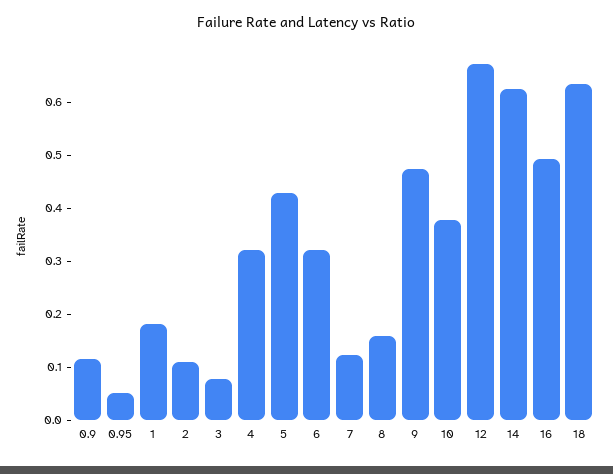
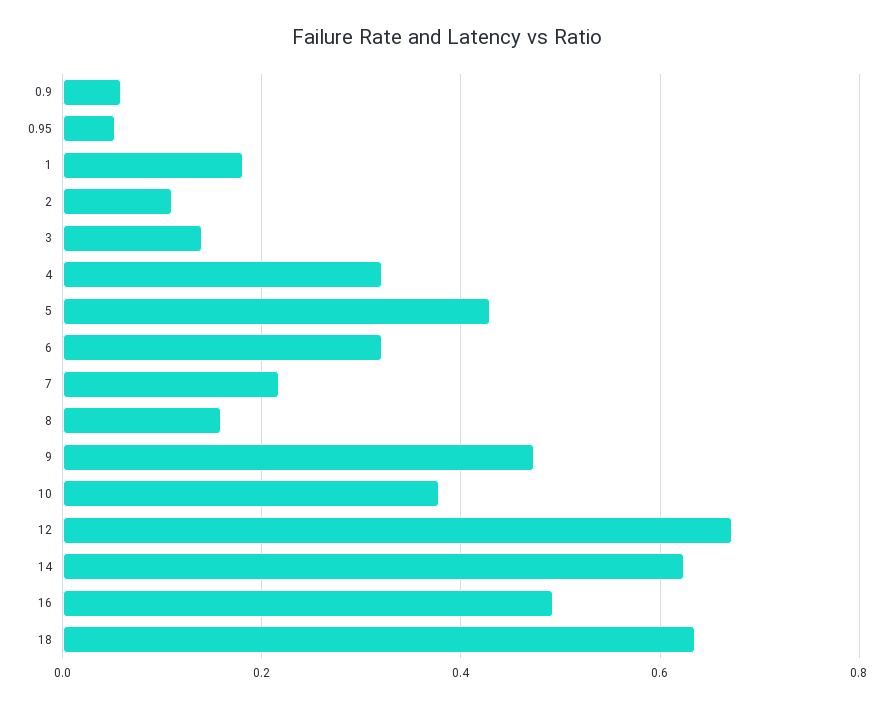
0.9: 0.12 -> 0.06
3: 0.08 -> 0.14
7: 0.12 -> 0.22

